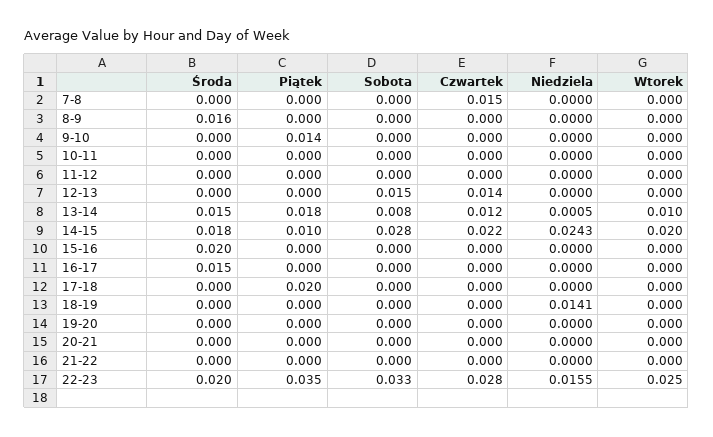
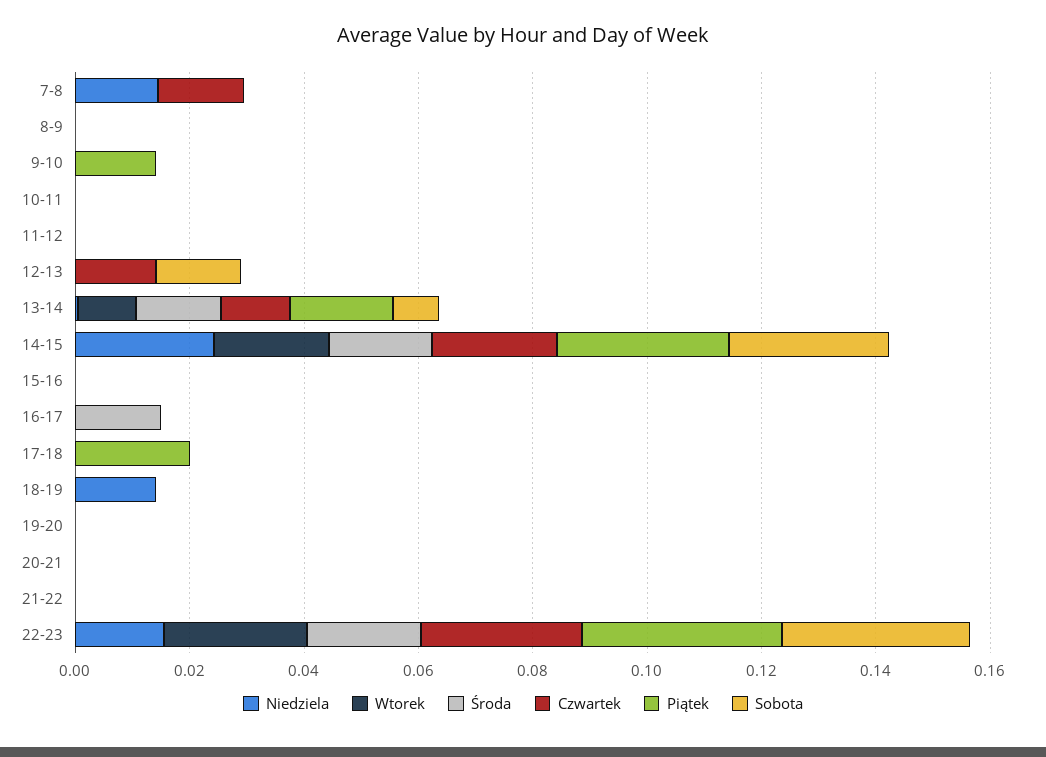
Niedziela, 7-8: 0 -> 0.015
Środa, 8-9: 0.016 -> 0
Piątek, 14-15: 0.01 -> 0.03
Środa, 15-16: 0.02 -> 0

